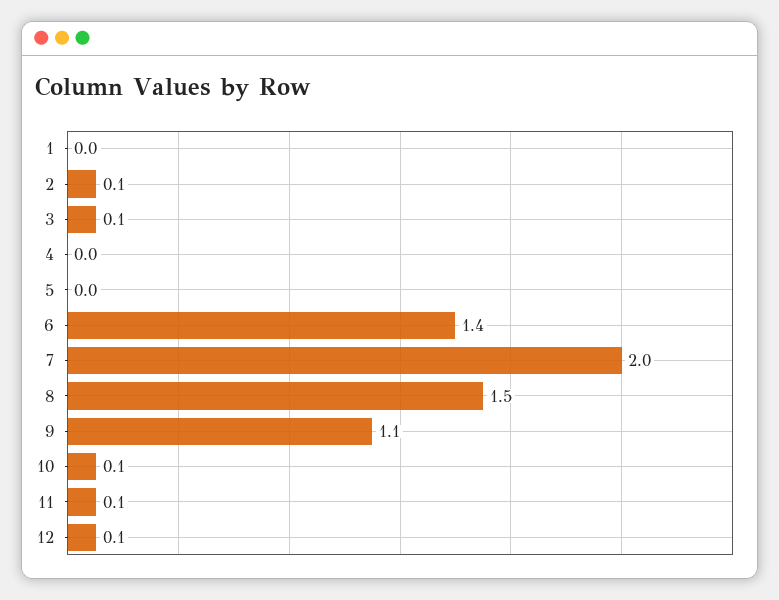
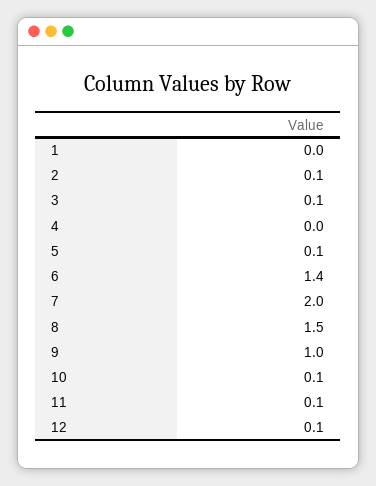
5: 0 -> 0.1
9: 1.1 -> 1

